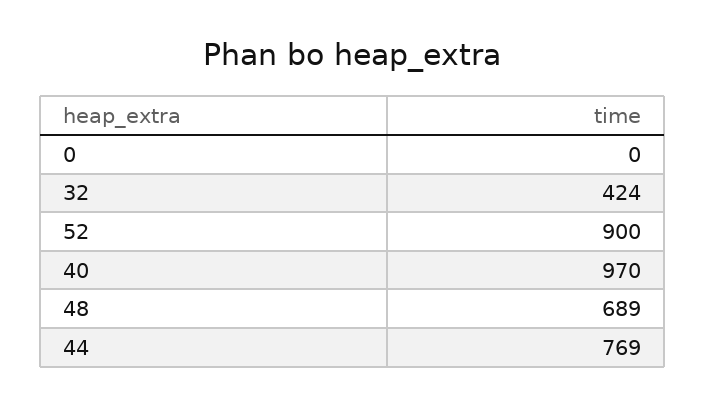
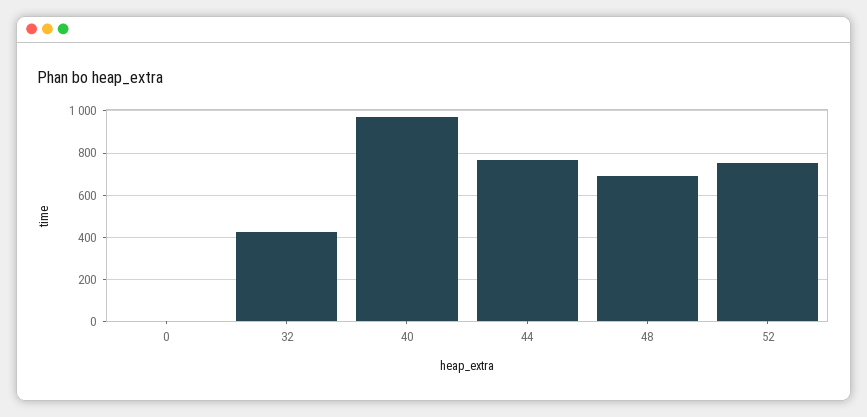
52: 900 -> 750

